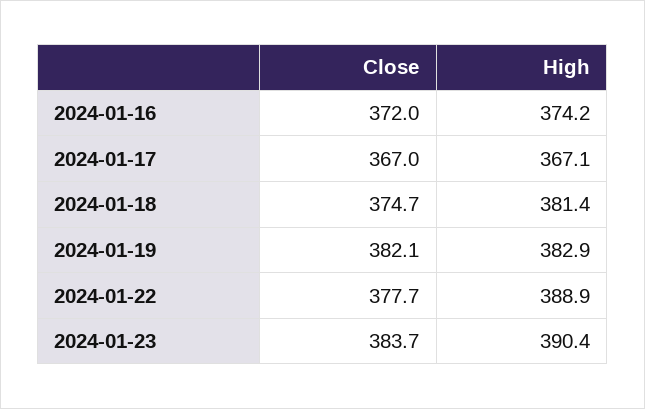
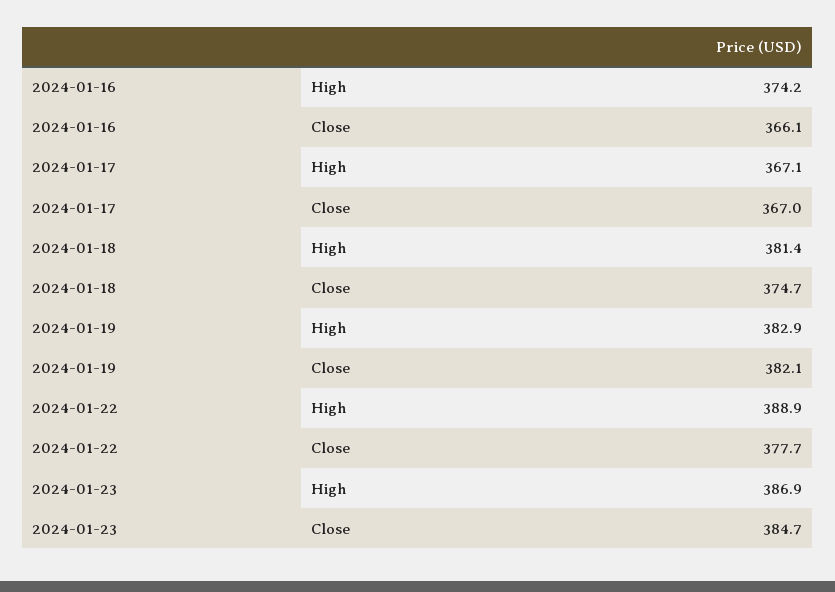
Close, 2024-01-16: 372 -> 366.1
Close, 2024-01-23: 383.7 -> 384.7
High, 2024-01-23: 390.4 -> 386.9

